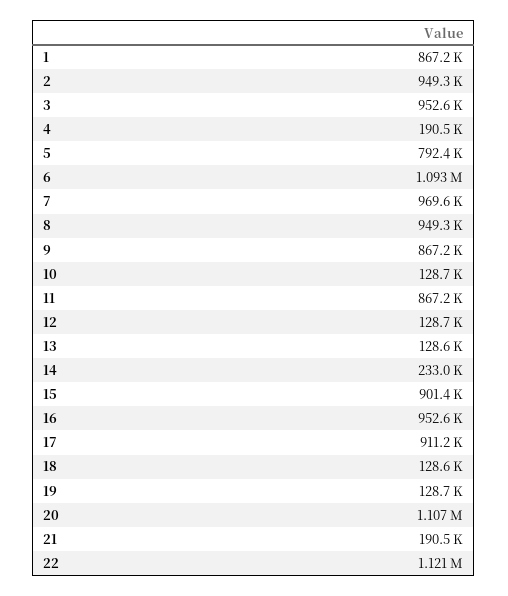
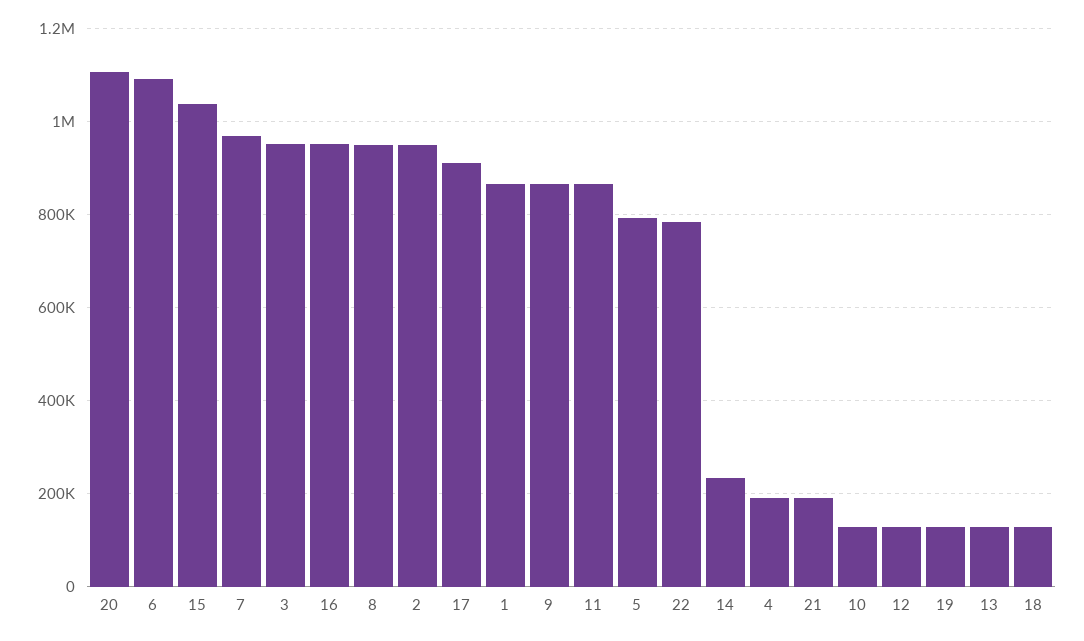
15: 901400 -> 1040000
22: 1121000 -> 780000

